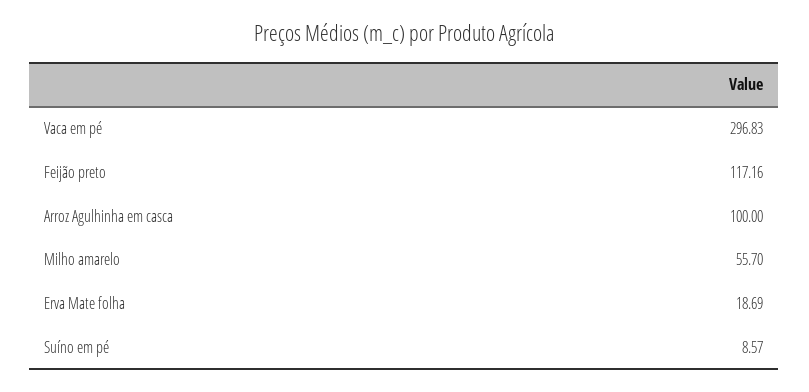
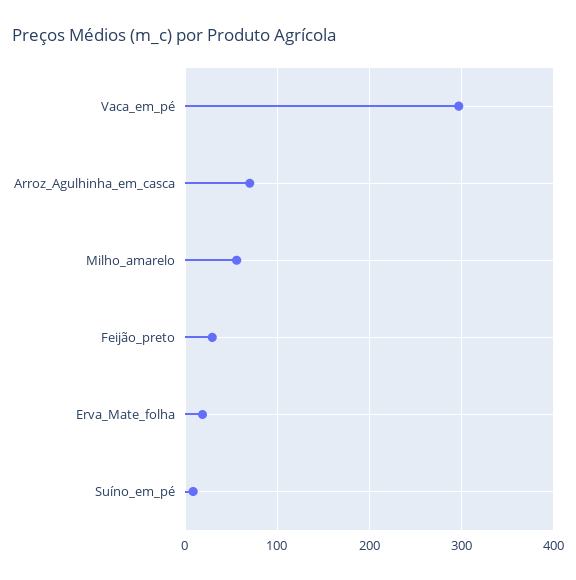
Feijão preto: 117.16 -> 30
Arroz Agulhinha em casca: 100 -> 70

